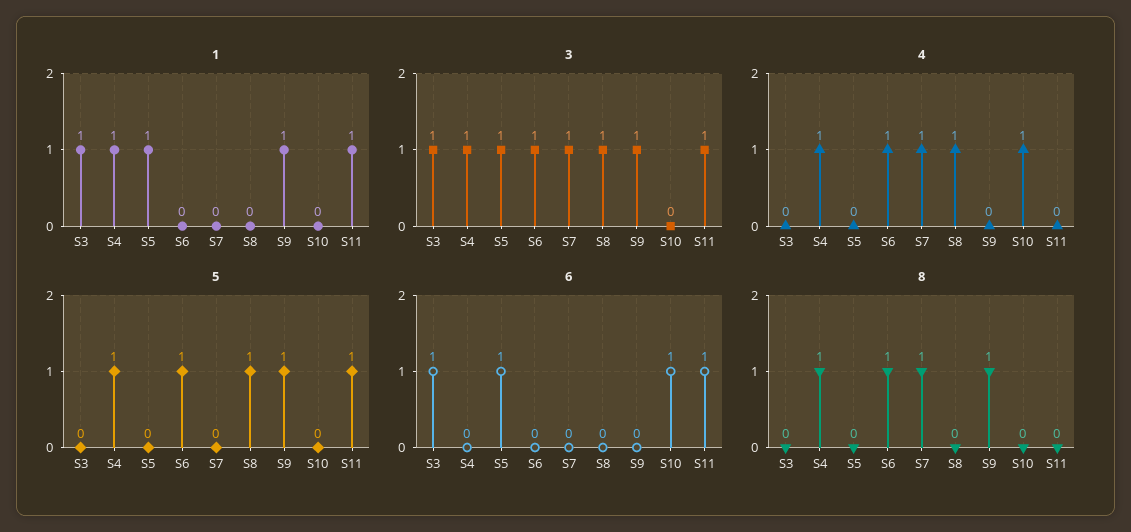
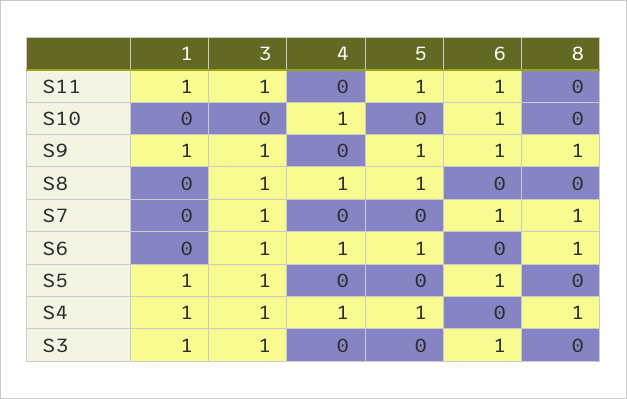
4, S7: 1 -> 0
6, S7: 0 -> 1
6, S9: 0 -> 1

